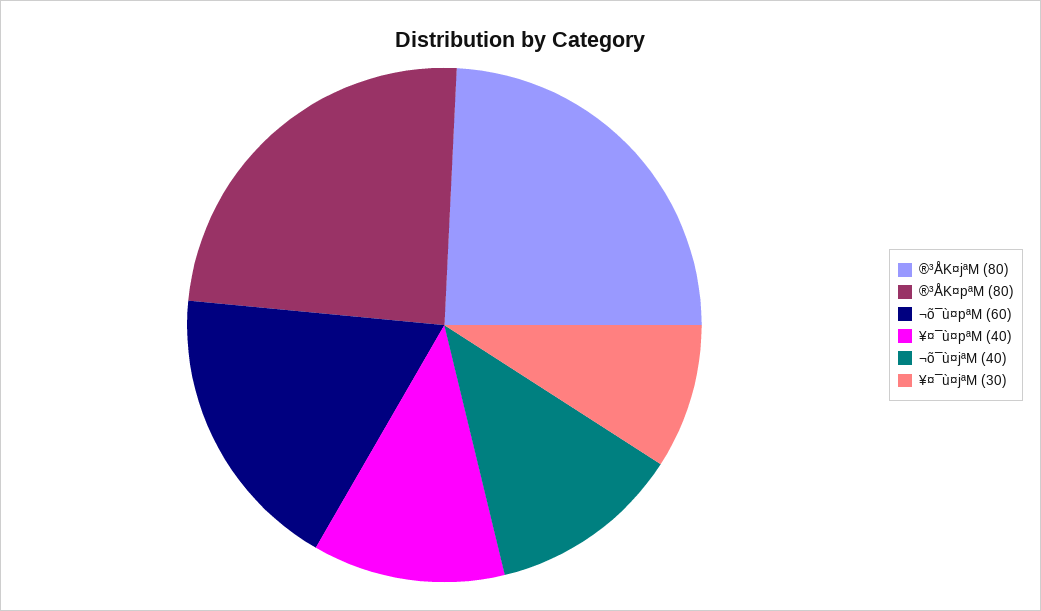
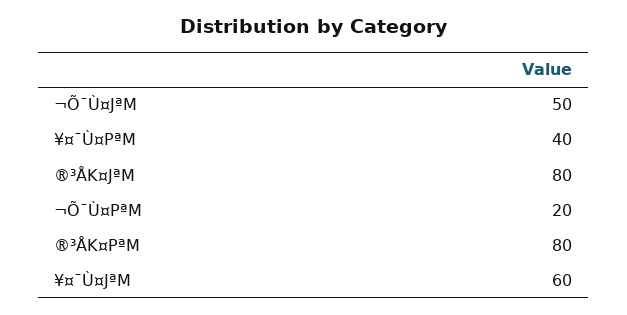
¬õ¯ù¤pªM: 60 -> 20
¬õ¯ù¤jªM: 40 -> 50
¥¤¯ù¤jªM: 30 -> 60

